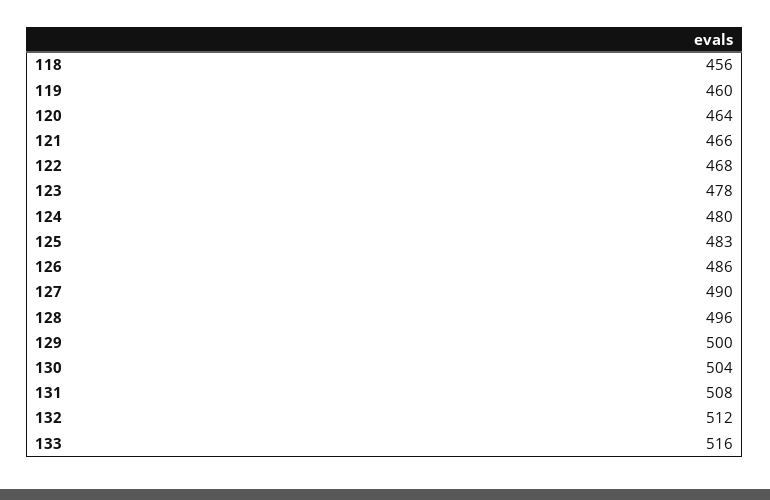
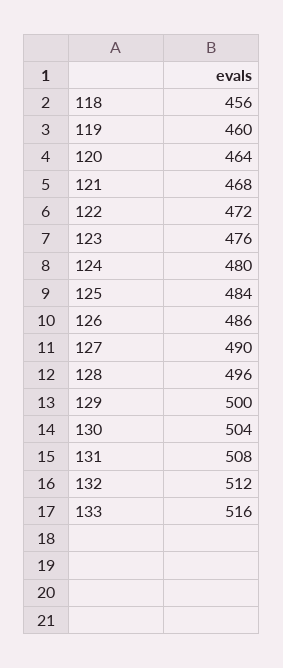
121: 466 -> 468
122: 468 -> 472
123: 478 -> 476
125: 483 -> 484

